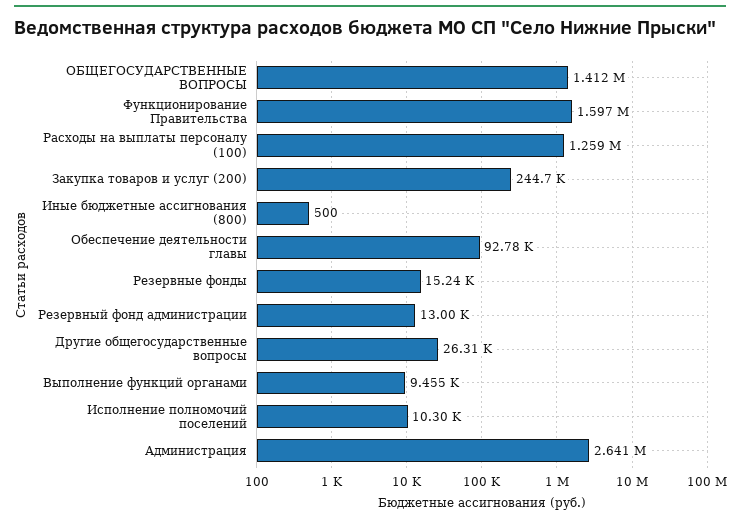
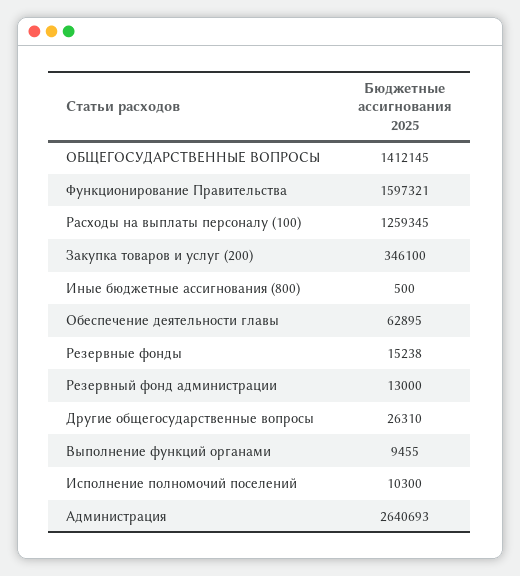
Закупка товаров и услуг (200): 244700 -> 346100
Обеспечение деятельности главы: 92780 -> 62895

